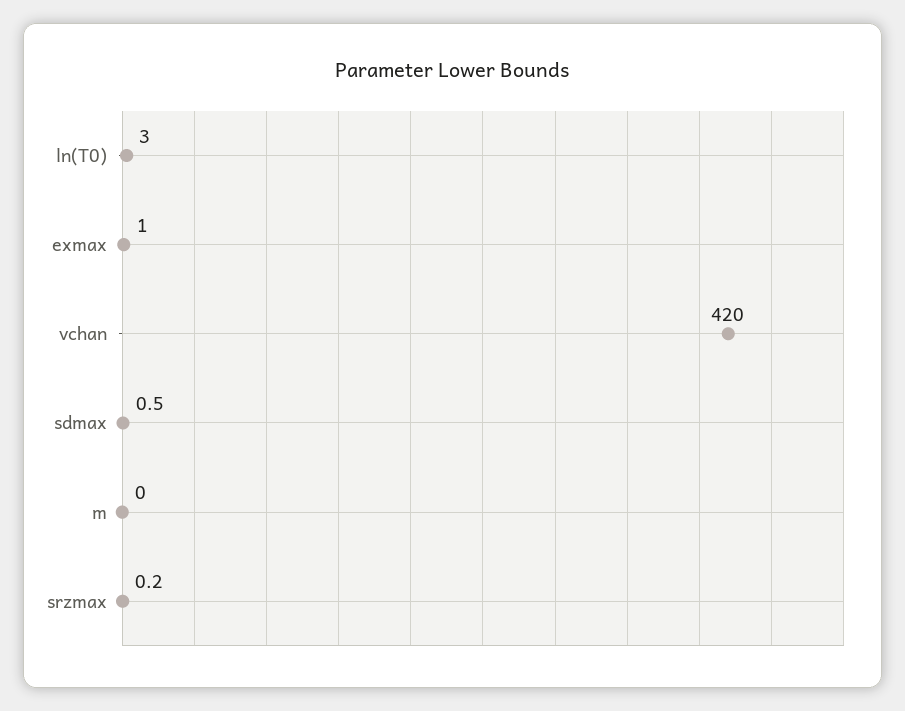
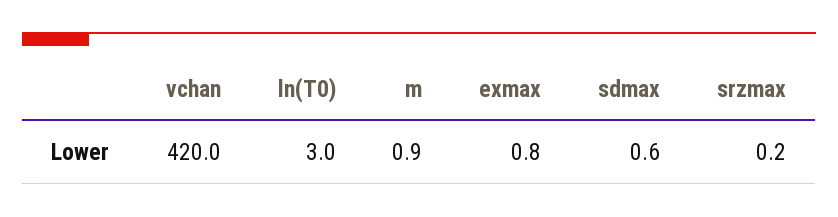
exmax: 1 -> 0.8
sdmax: 0.5 -> 0.6
m: 0 -> 0.9

